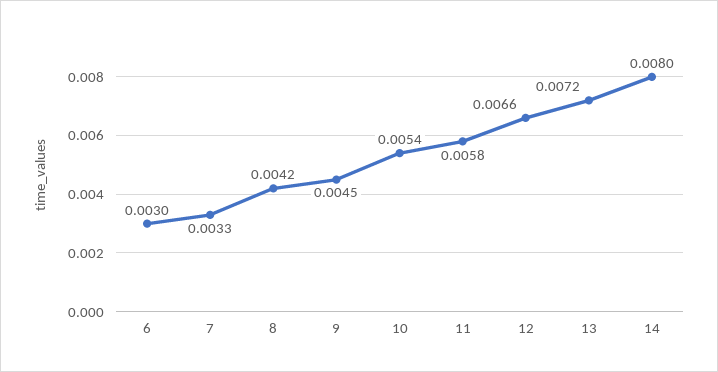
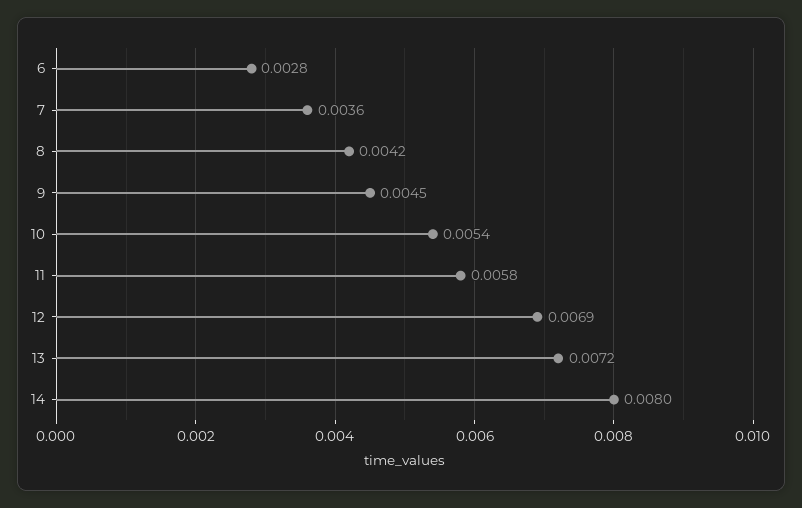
6: 0.003 -> 0.0028
7: 0.0033 -> 0.0036
12: 0.0066 -> 0.0069

